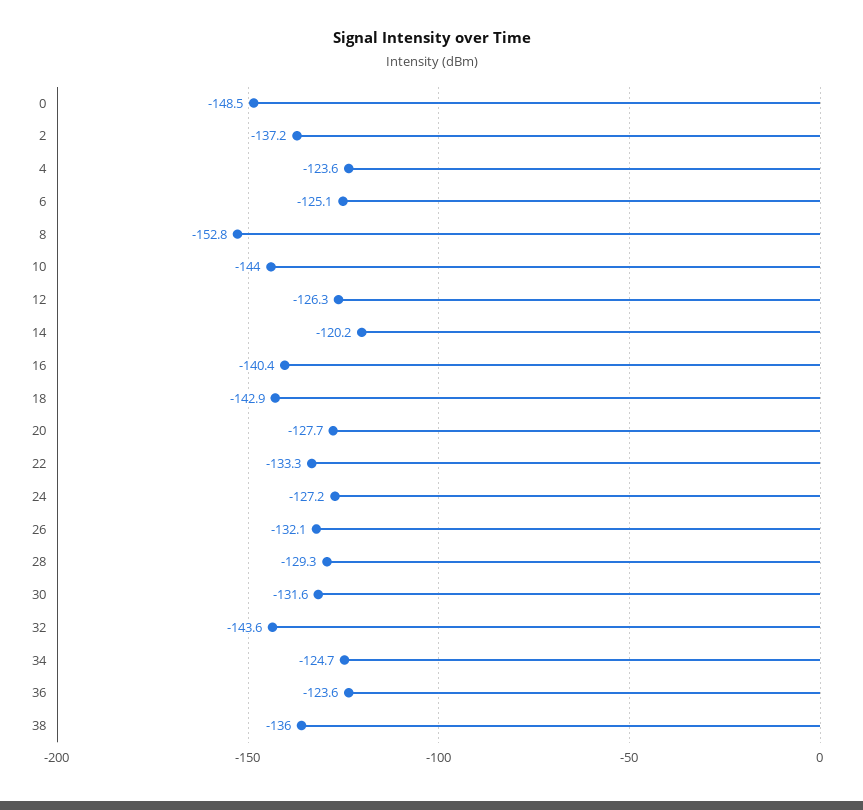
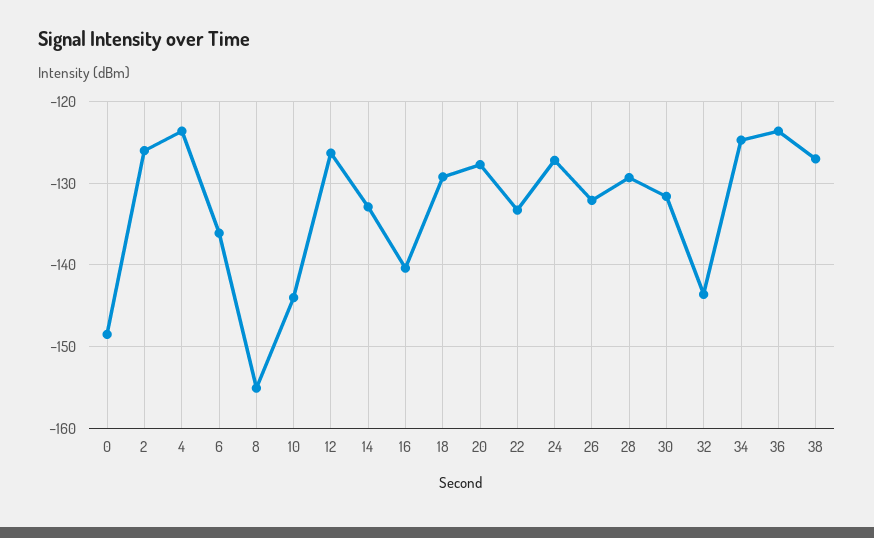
2: -137.2 -> -126
6: -125.1 -> -136
8: -152.8 -> -155
14: -120.2 -> -133
18: -142.9 -> -129
38: -136 -> -127

